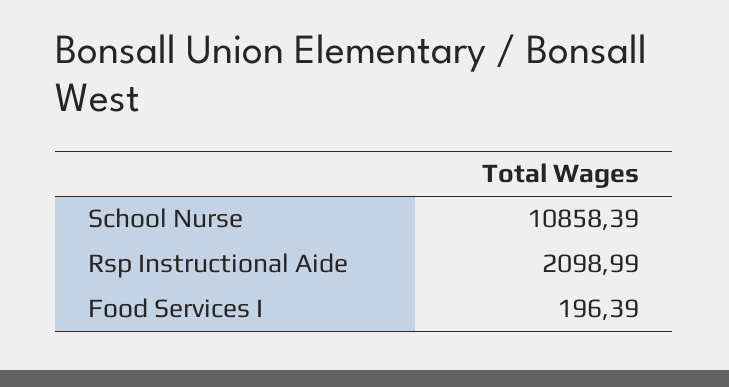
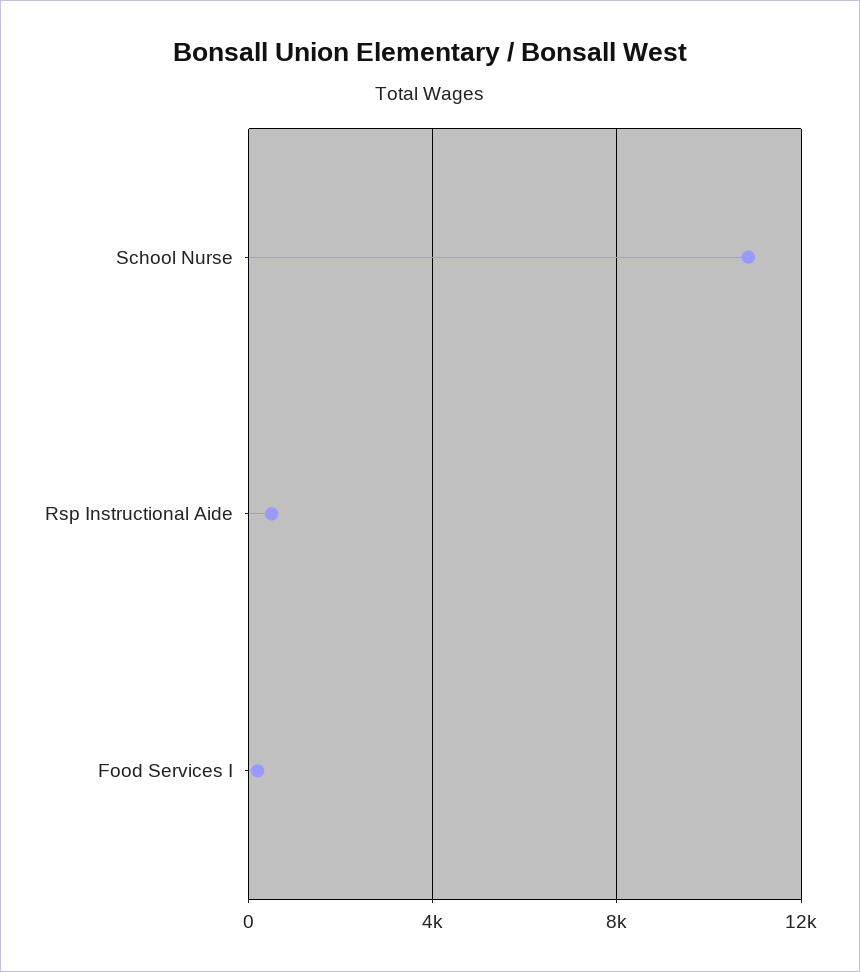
Rsp Instructional Aide: 2098.99 -> 500

